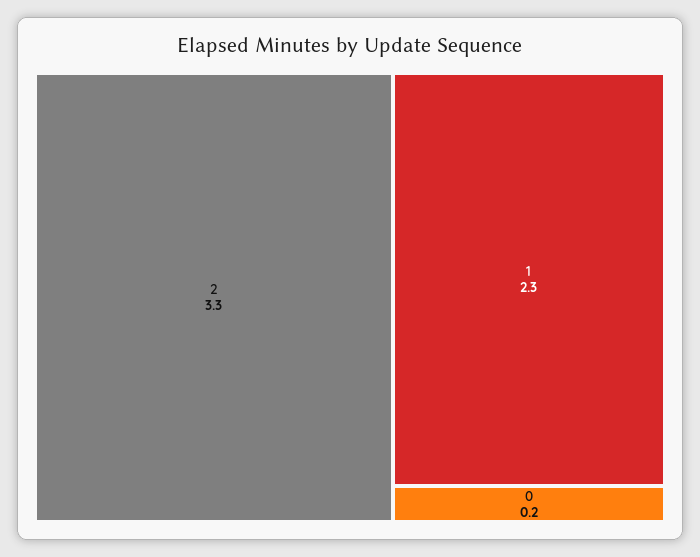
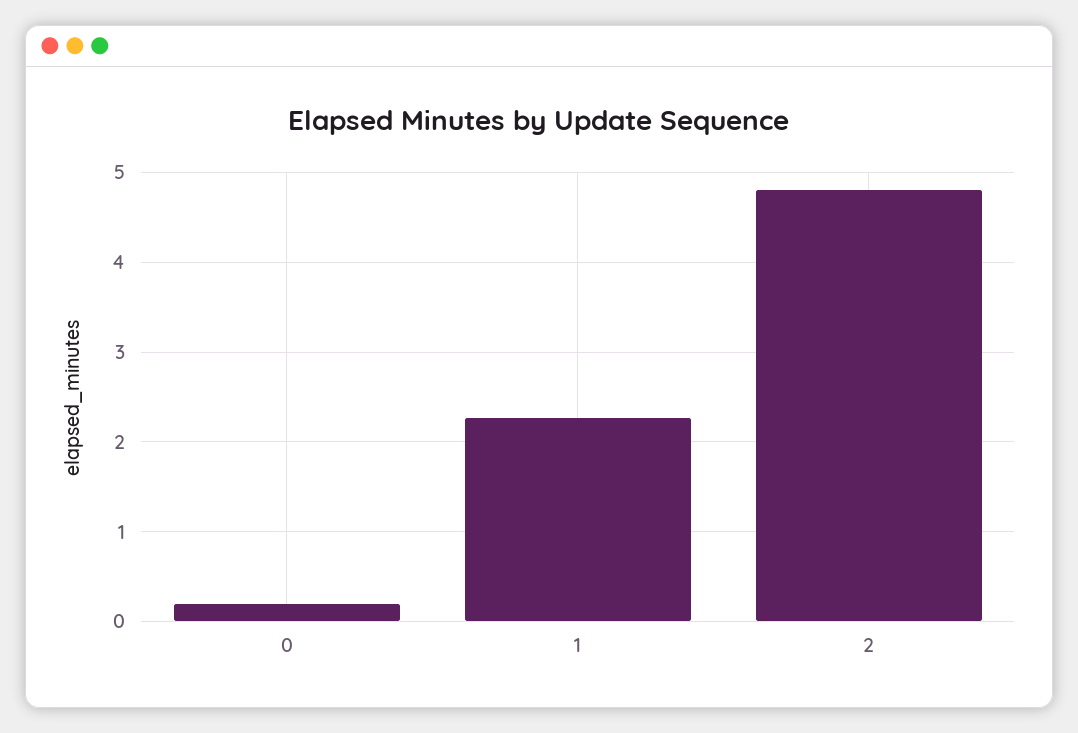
2: 3.3 -> 4.8

